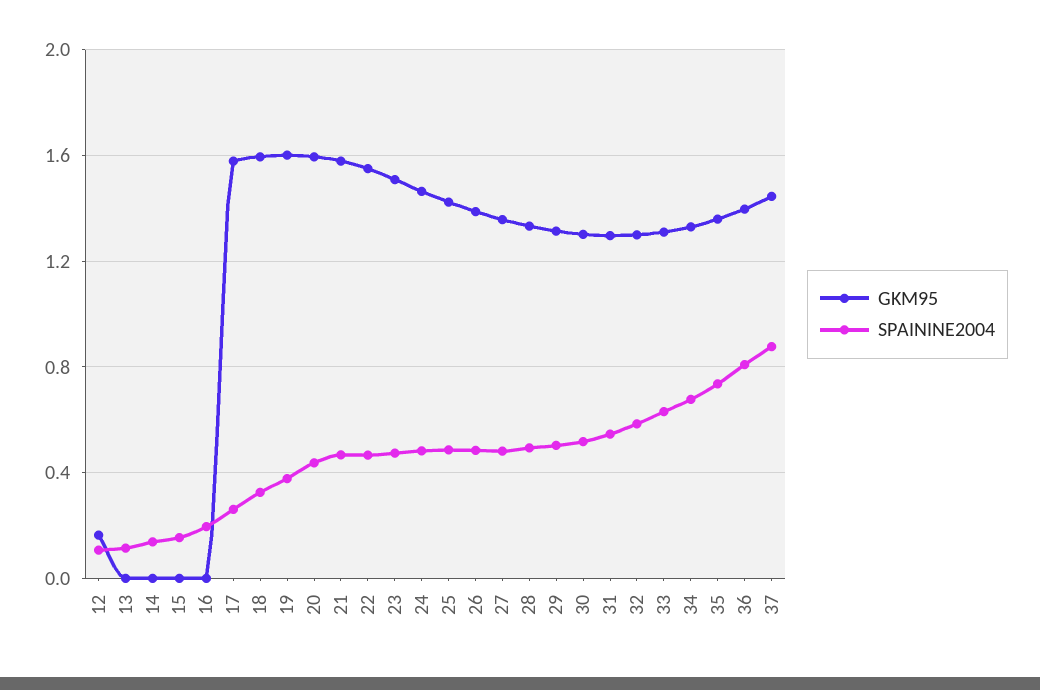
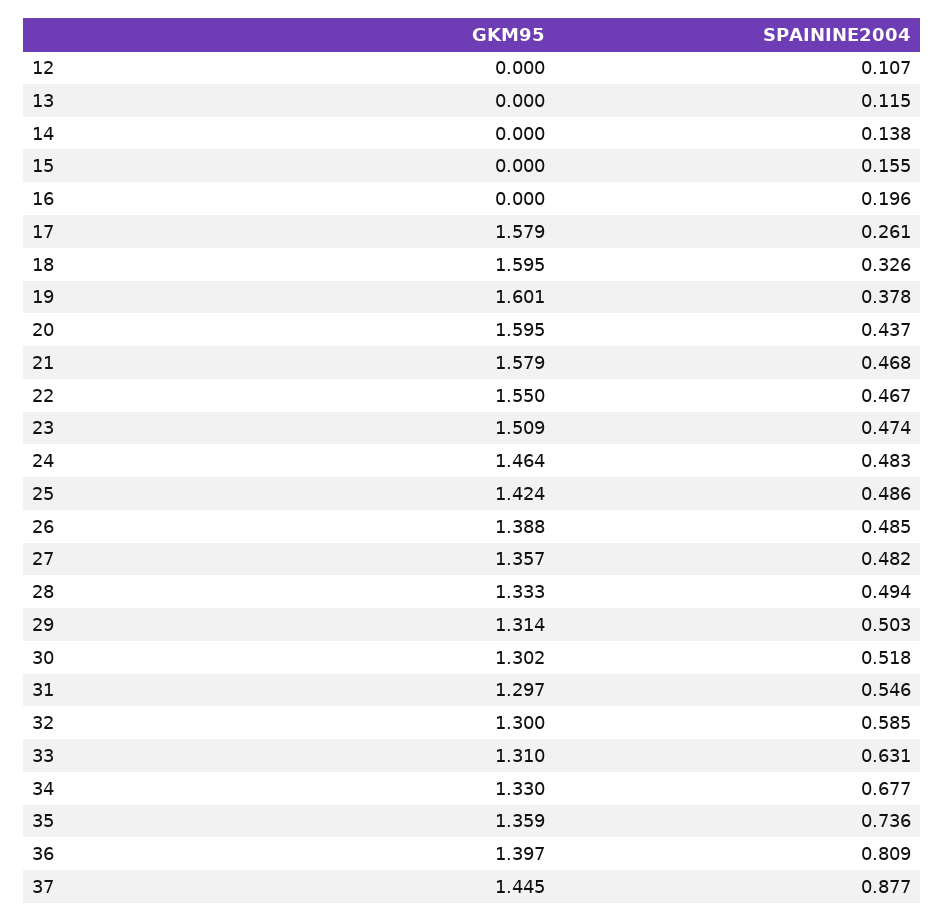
GKM95, 12: 0.15 -> 0

